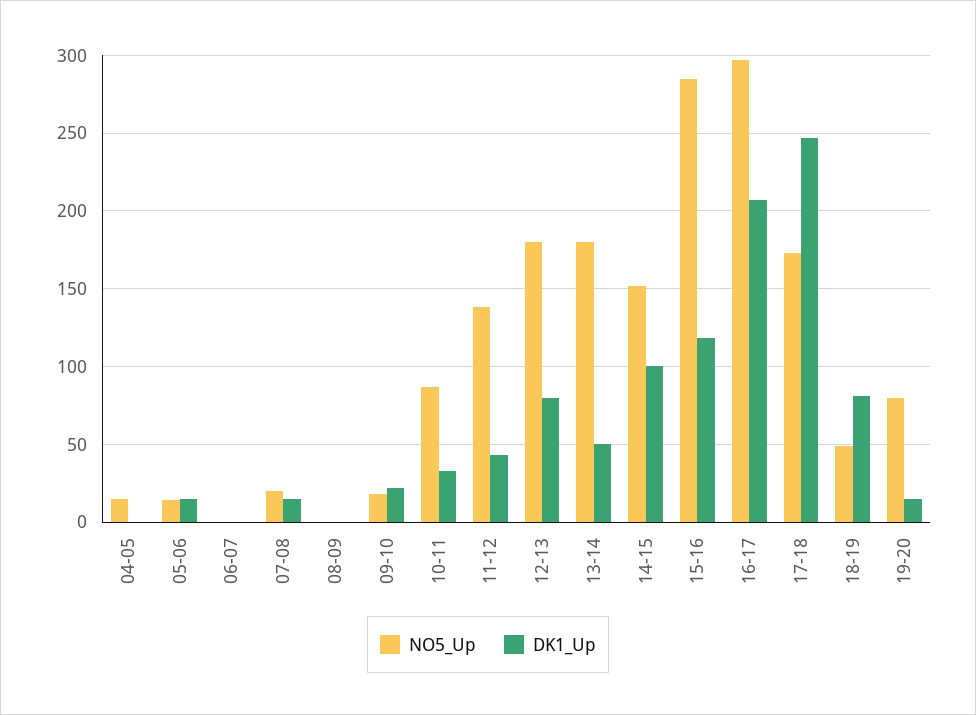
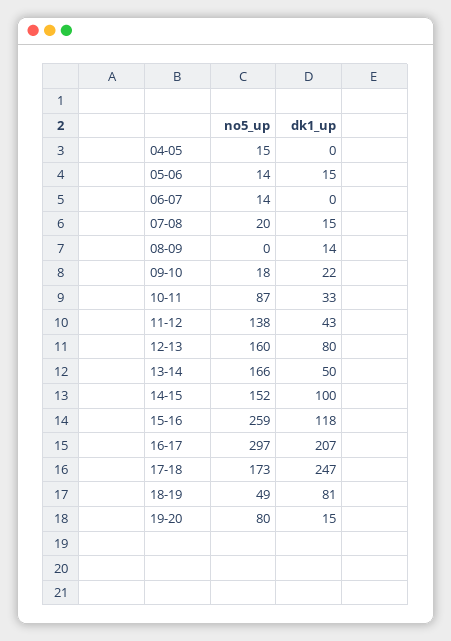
NO5_Up, 06-07: 0 -> 14
DK1_Up, 08-09: 0 -> 14
NO5_Up, 12-13: 180 -> 160
NO5_Up, 13-14: 180 -> 166
NO5_Up, 15-16: 285 -> 259

